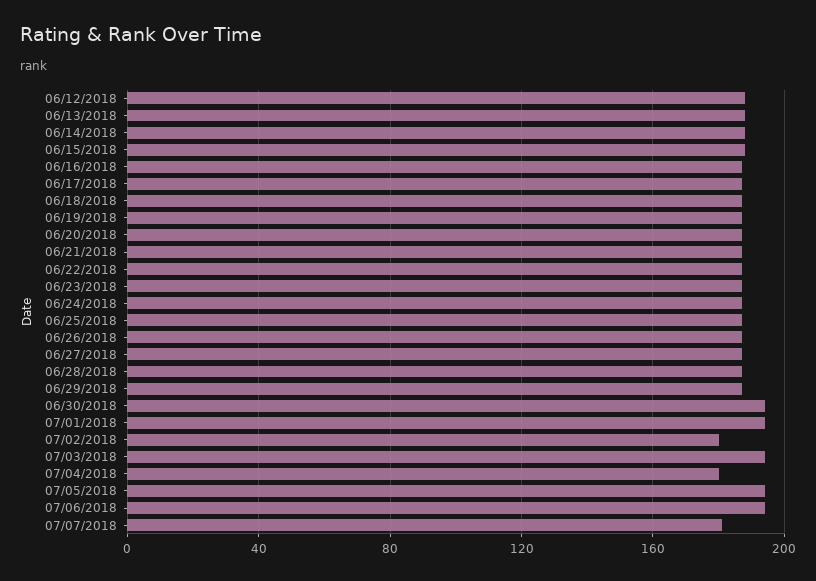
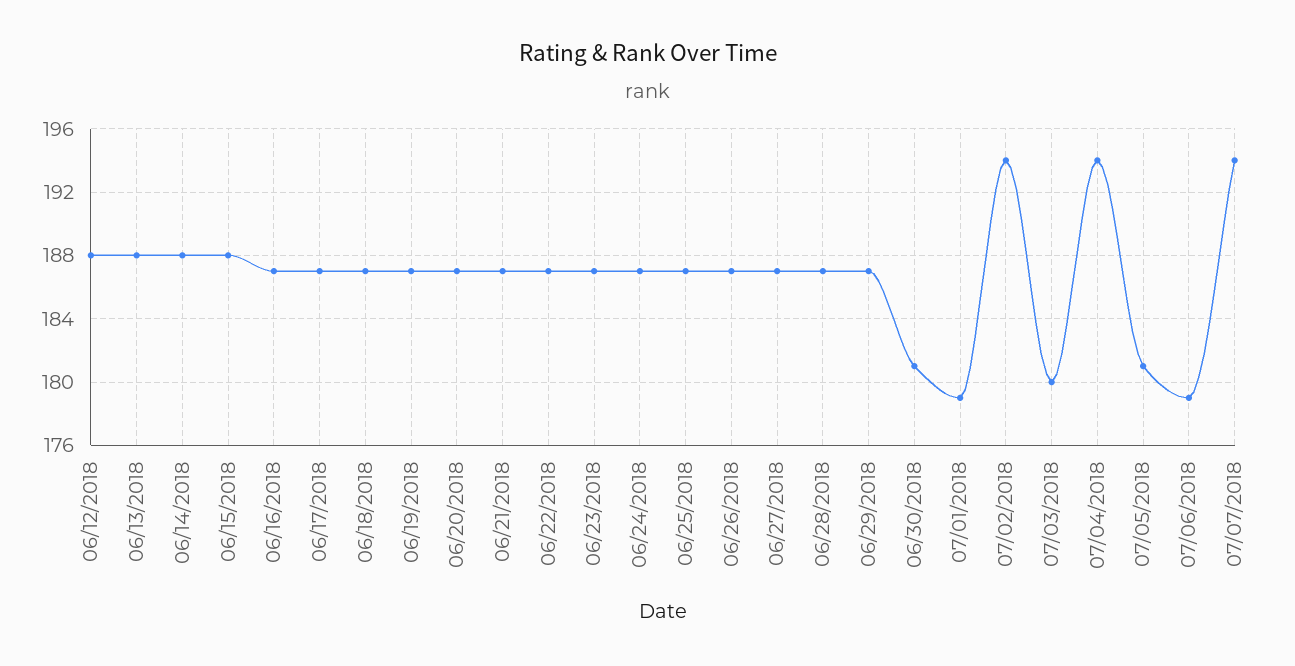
06/30/2018: 195 -> 181
07/01/2018: 195 -> 179
07/02/2018: 180 -> 194
07/03/2018: 195 -> 180
07/04/2018: 180 -> 194
07/05/2018: 195 -> 181
07/06/2018: 195 -> 179
07/07/2018: 180 -> 194

